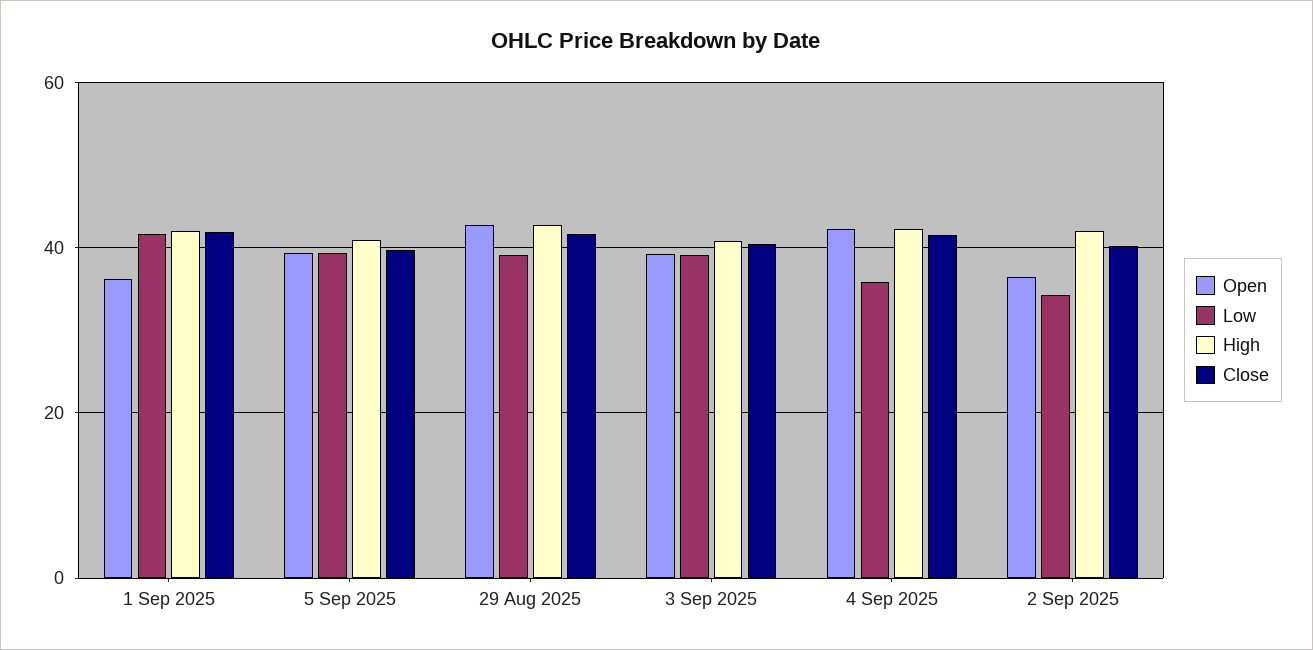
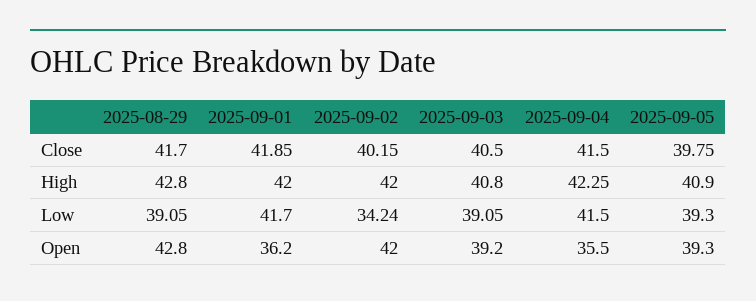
Open, 4 Sep 2025: 42 -> 35.5
Low, 4 Sep 2025: 36 -> 41.5
Open, 2 Sep 2025: 36 -> 42

